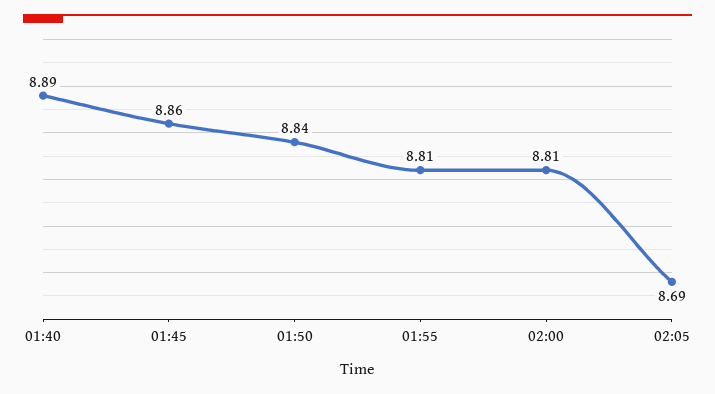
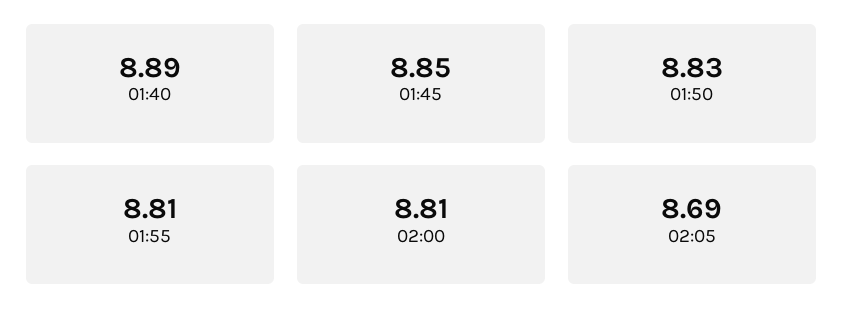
01:45: 8.86 -> 8.85
01:50: 8.84 -> 8.83

